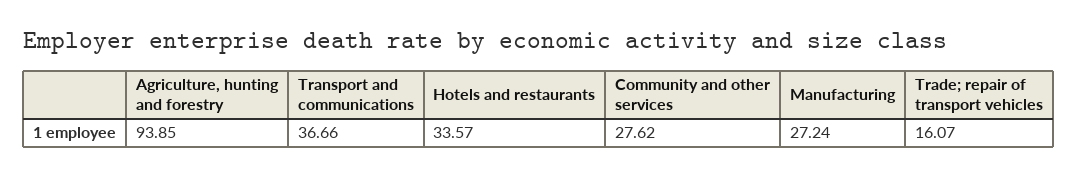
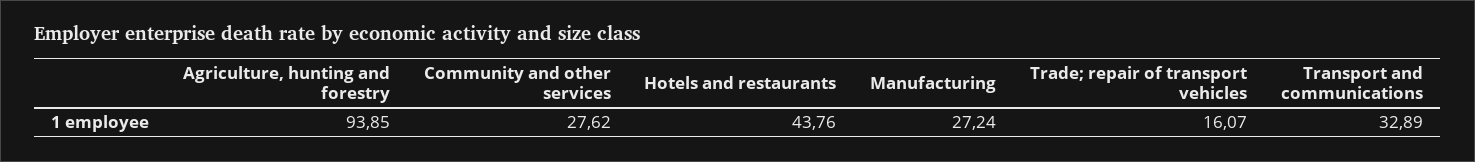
Transport and communications: 36.66 -> 32.89
Hotels and restaurants: 33.57 -> 43.76

